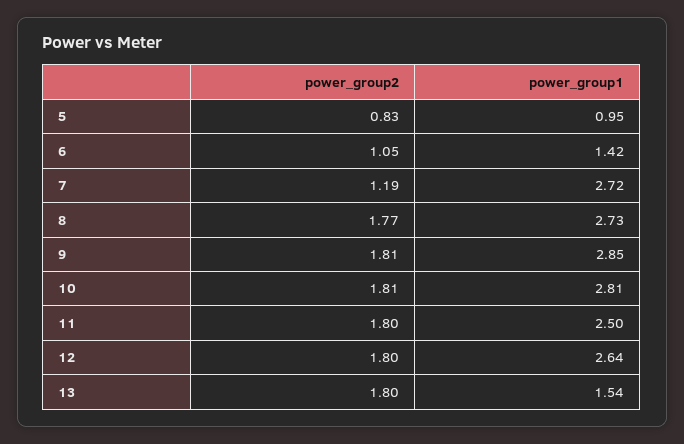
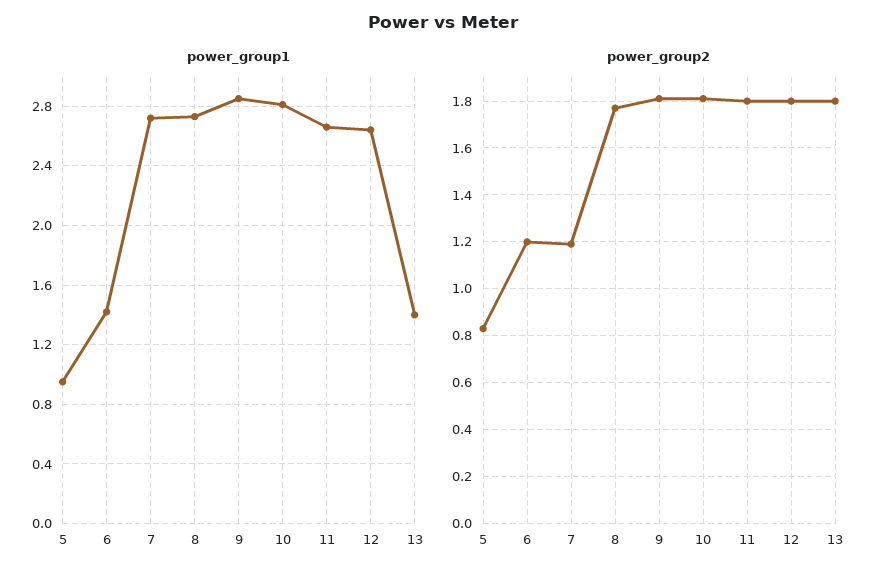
power_group2, 6: 1.05 -> 1.2
power_group1, 11: 2.5 -> 2.65
power_group1, 13: 1.54 -> 1.4

